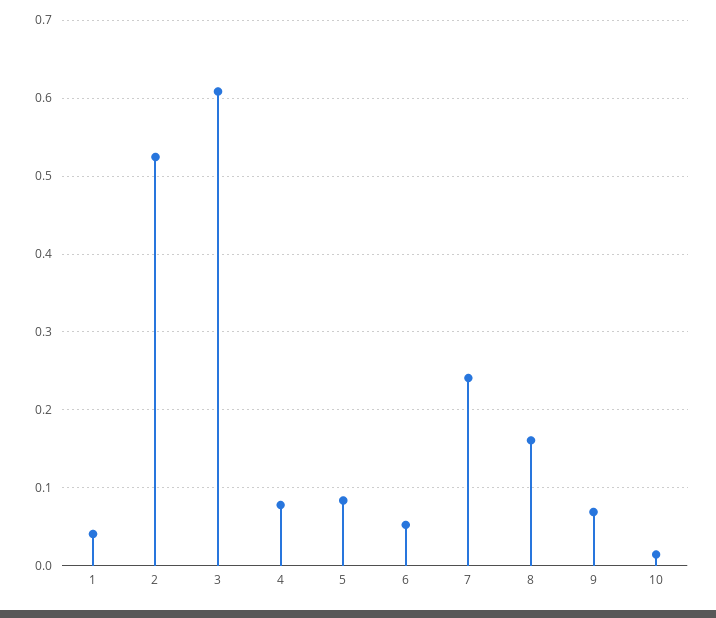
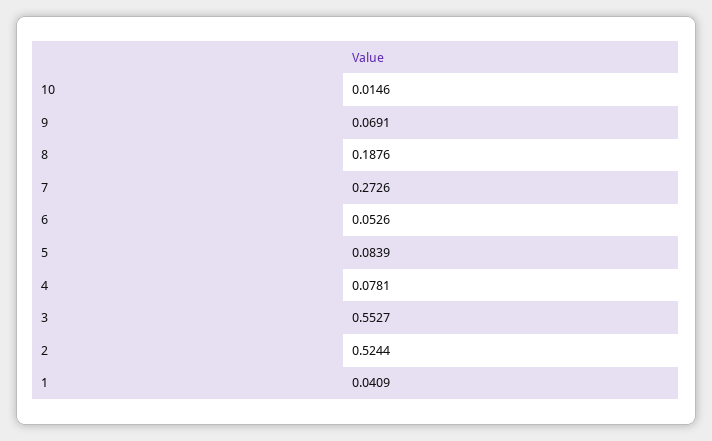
3: 0.61 -> 0.5527
7: 0.24 -> 0.2726
8: 0.16 -> 0.1876

